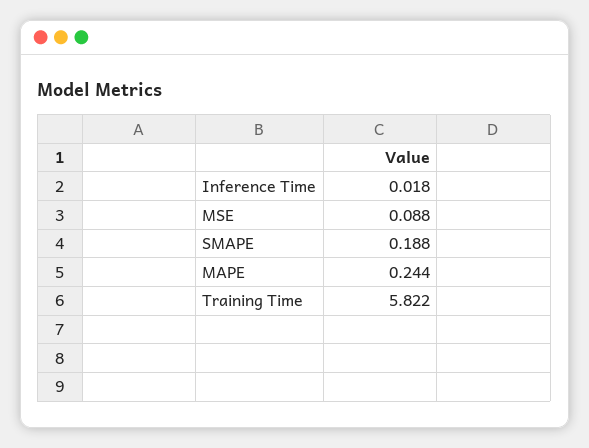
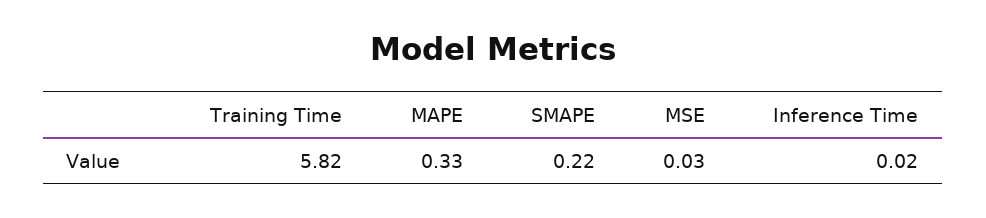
MSE: 0.088 -> 0.03
SMAPE: 0.188 -> 0.22
MAPE: 0.244 -> 0.33

